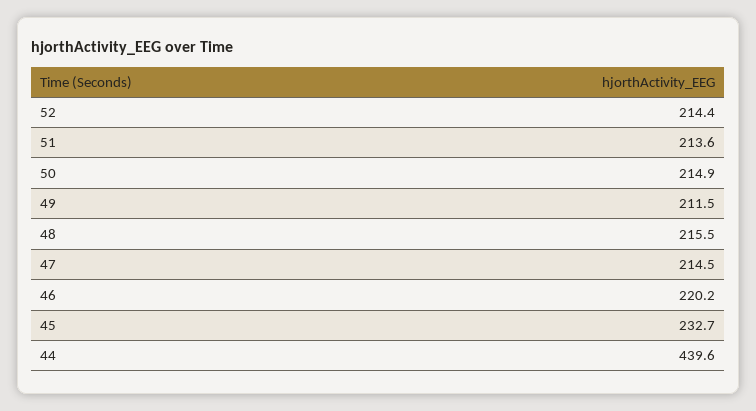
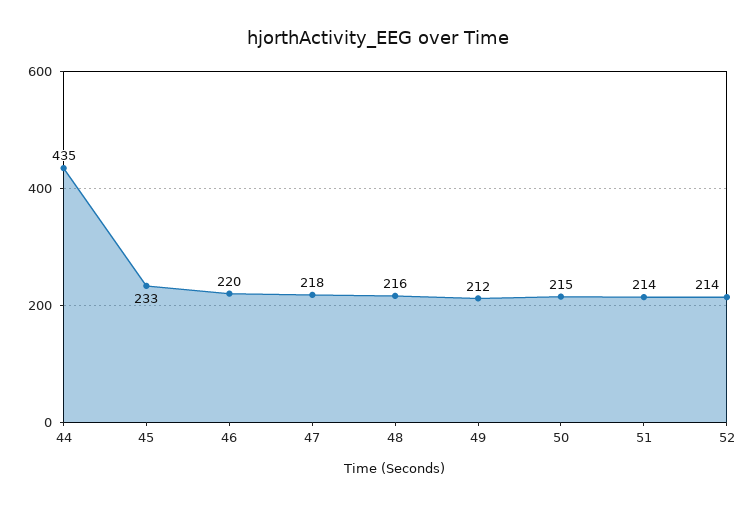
47: 214.5 -> 218
44: 439.6 -> 435

